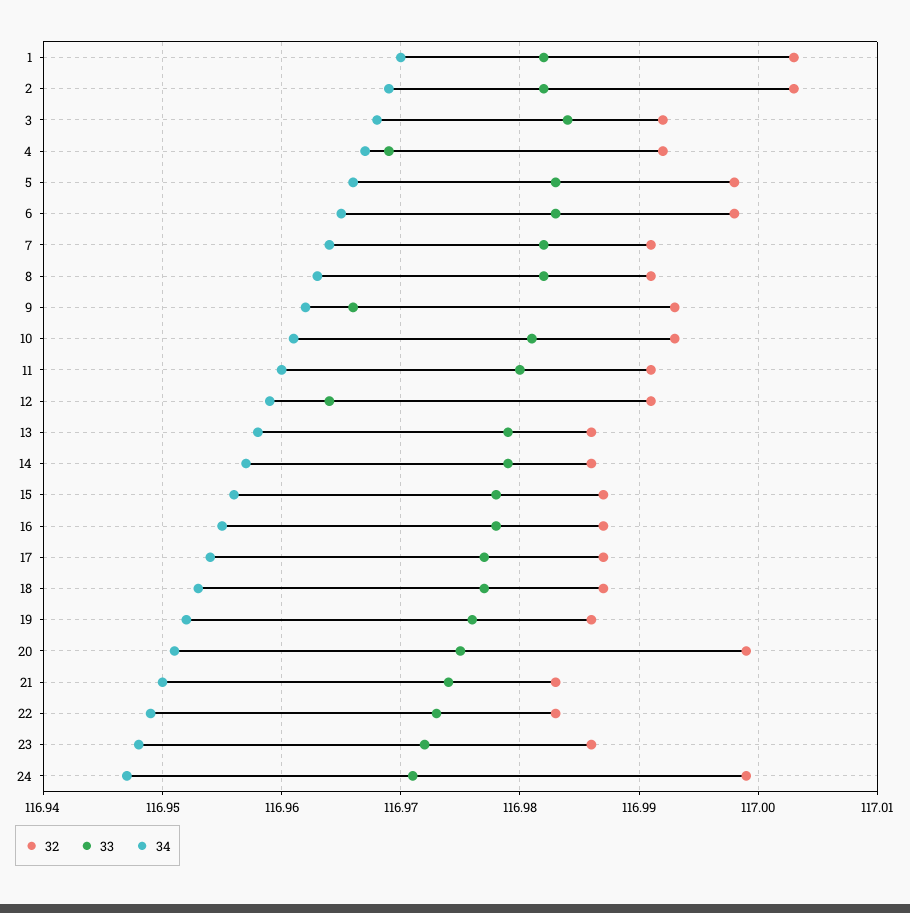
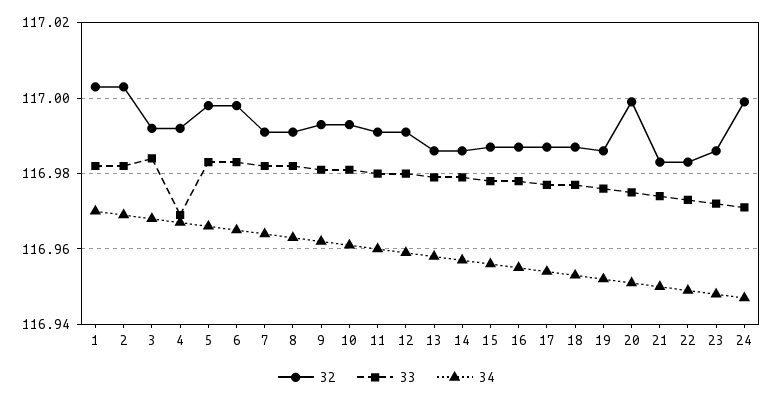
33, 9: 116.966 -> 116.98
33, 12: 116.964 -> 116.98

